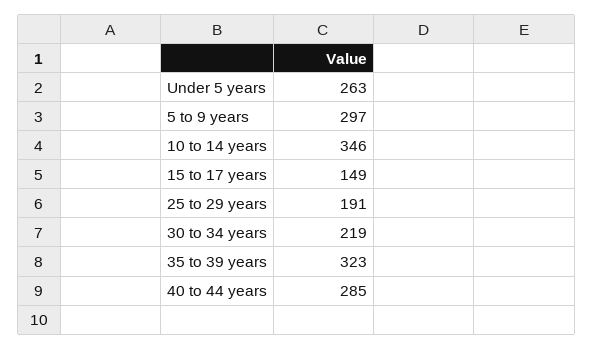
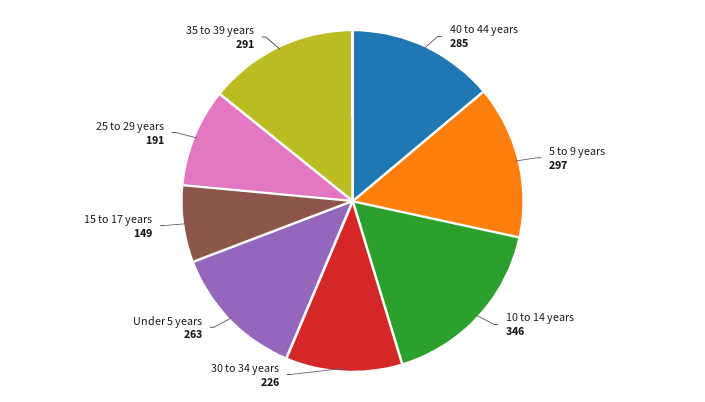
30 to 34 years: 219 -> 226
35 to 39 years: 323 -> 291

